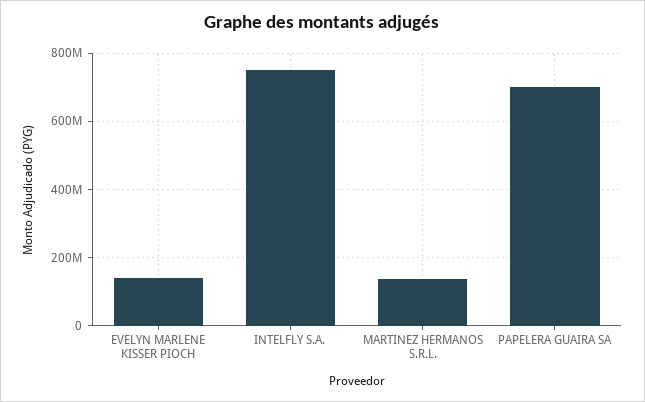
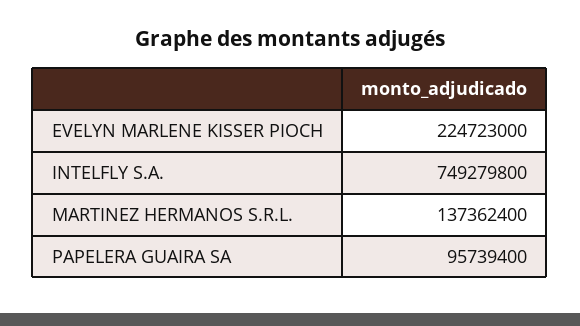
EVELYN MARLENE KISSER PIOCH: 140000000 -> 224723000
PAPELERA GUAIRA SA: 700000000 -> 95739400

